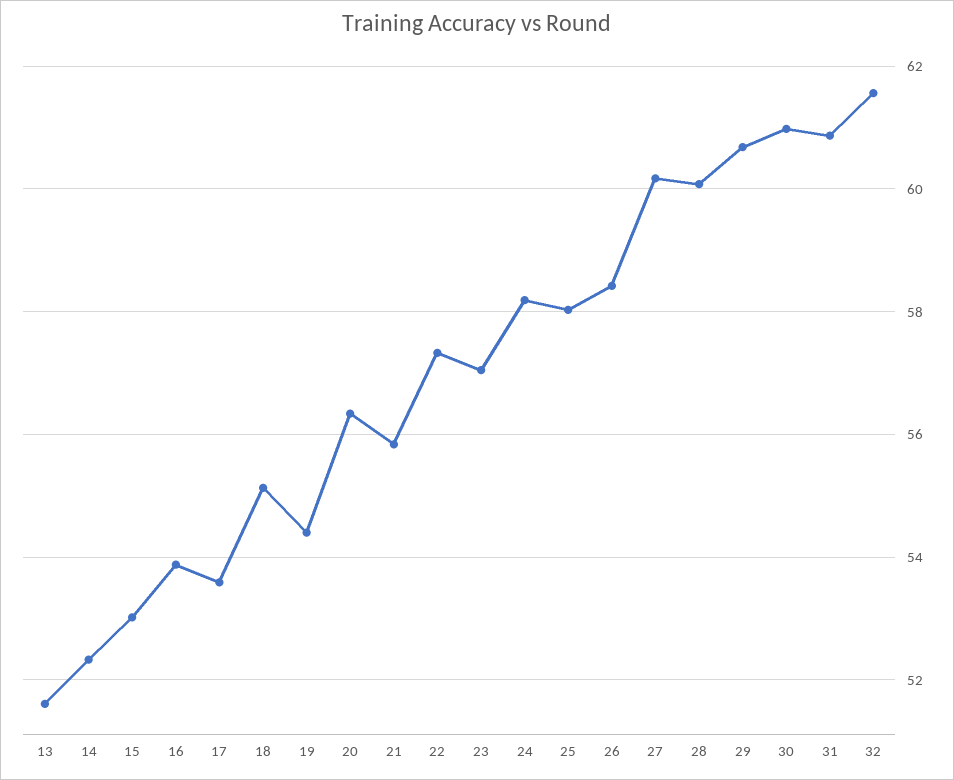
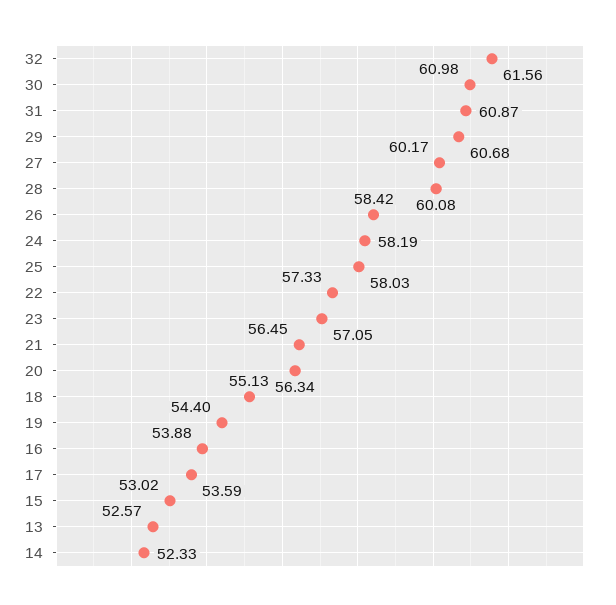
13: 51.6 -> 52.57
21: 55.8 -> 56.45

